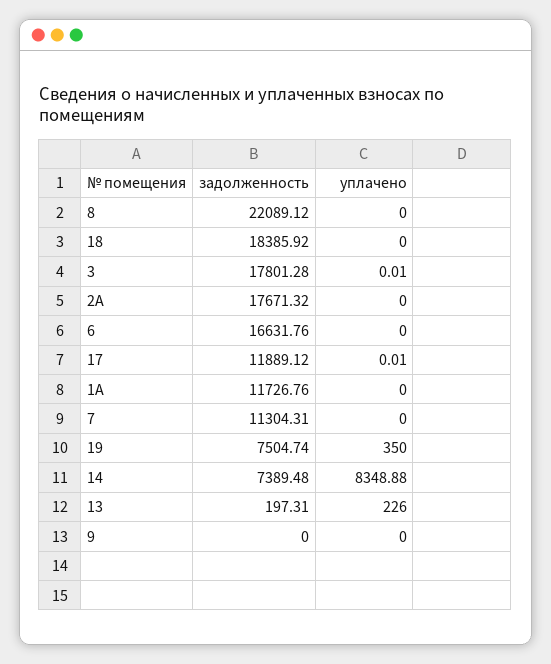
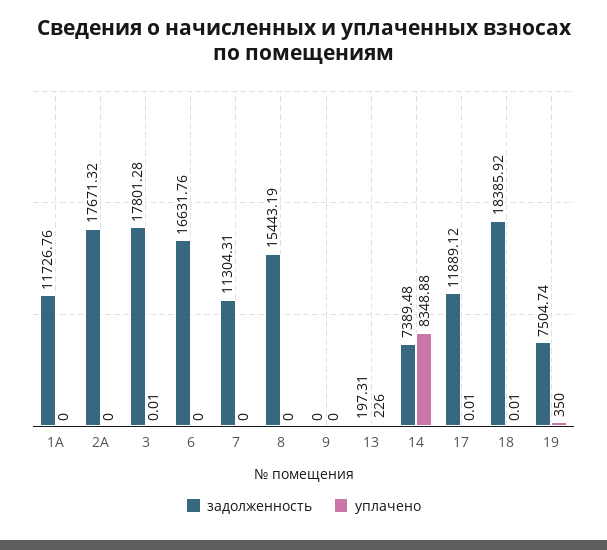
задолженность, 8: 22089.12 -> 15443.19
уплачено, 18: 0 -> 0.01

